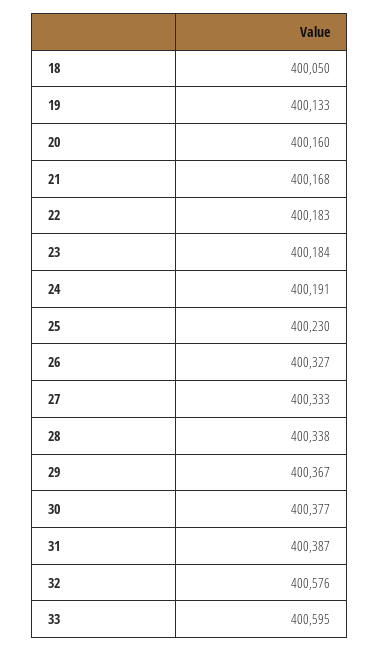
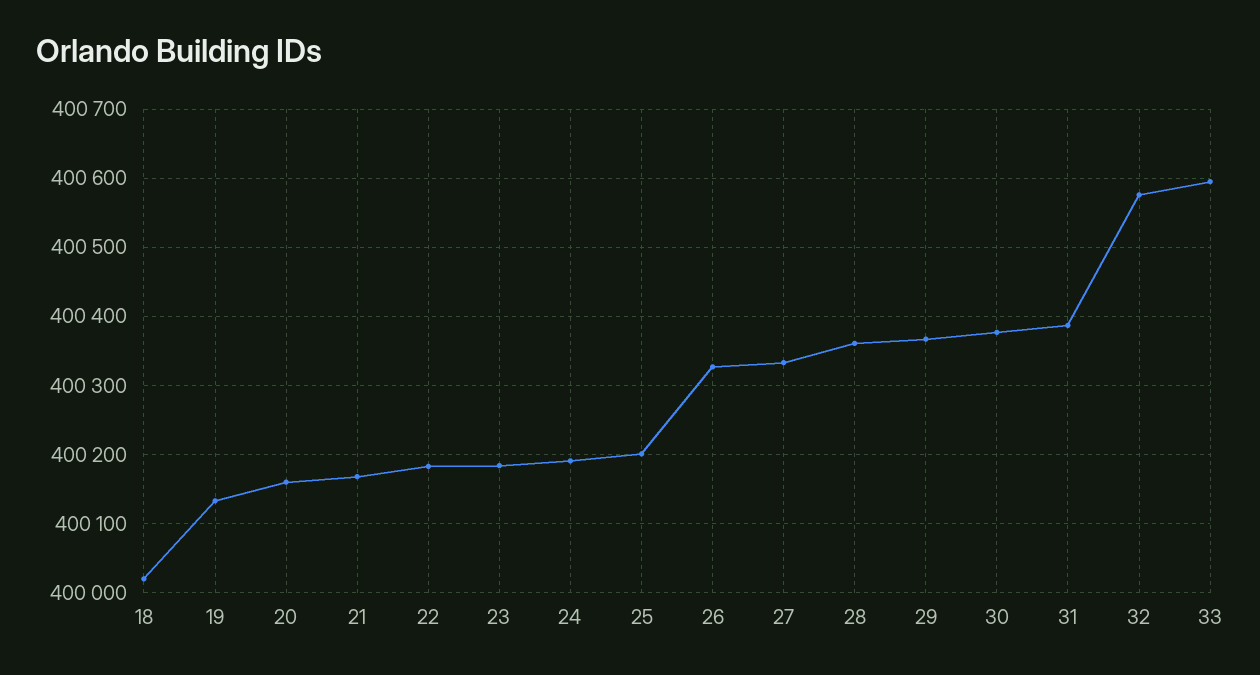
18: 400050 -> 400020
25: 400230 -> 400200
28: 400338 -> 400360

